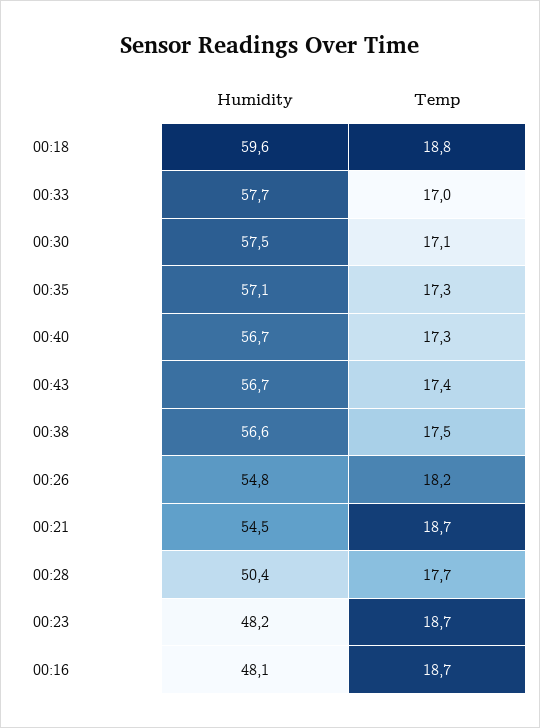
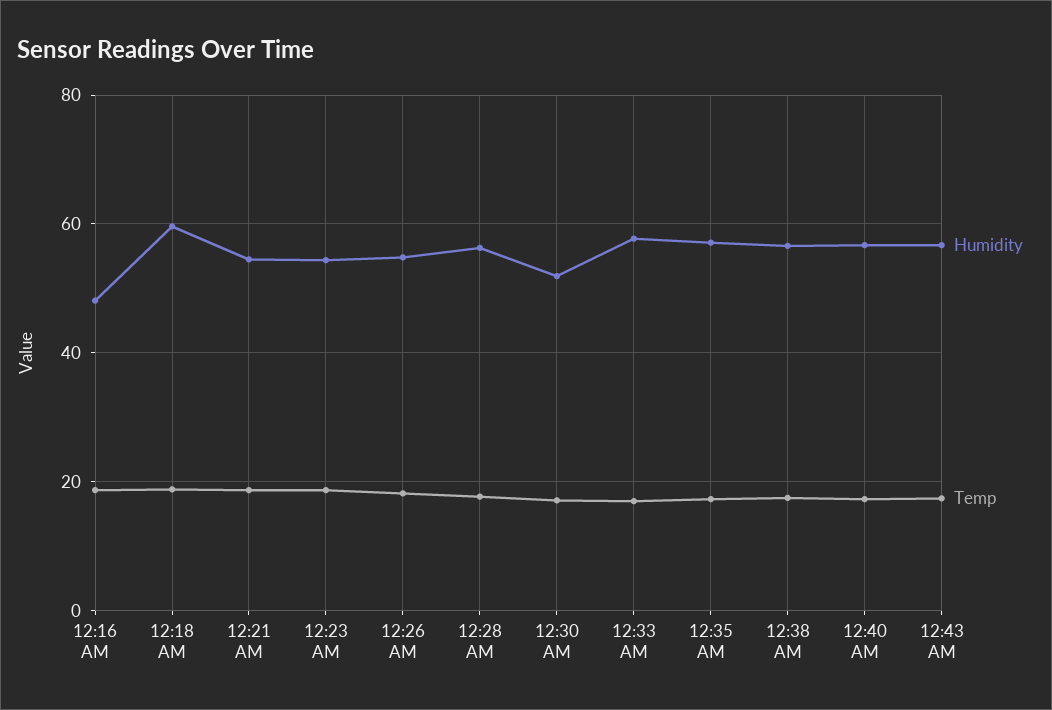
Humidity, 00:30: 57.5 -> 52
Humidity, 00:28: 50.4 -> 56
Humidity, 00:23: 48.2 -> 54

